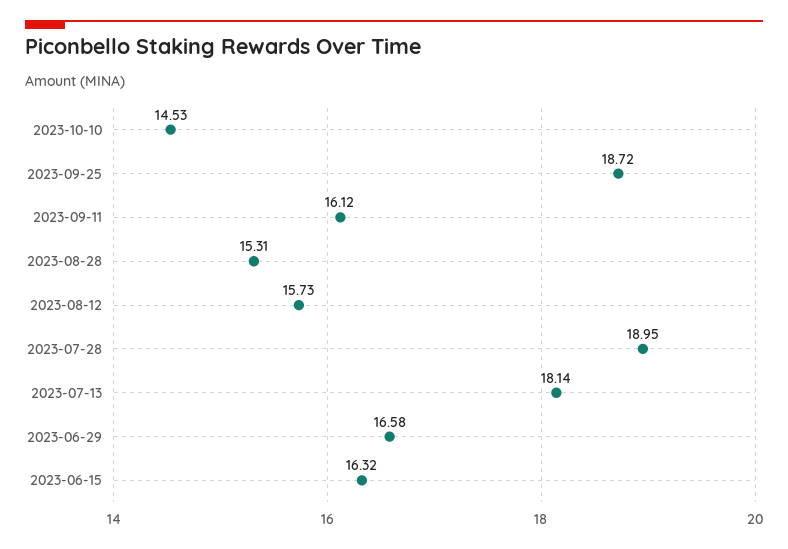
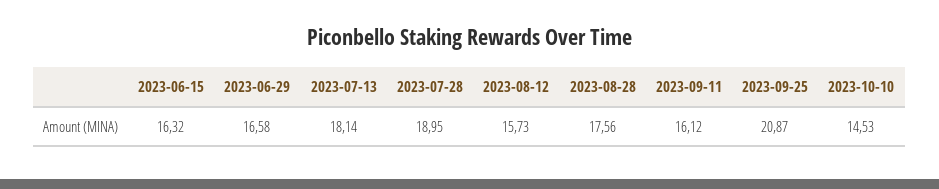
2023-09-25: 18.72 -> 20.87
2023-08-28: 15.31 -> 17.56

